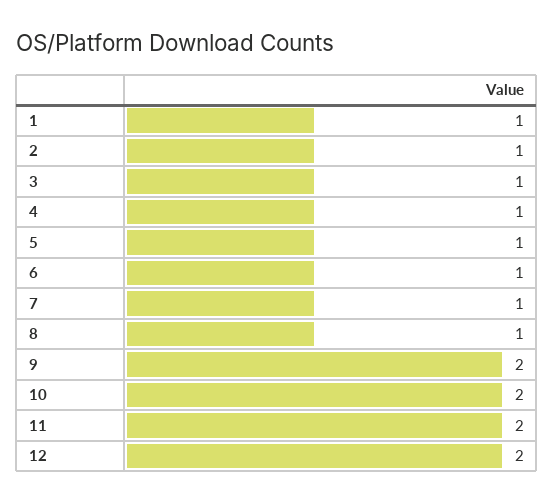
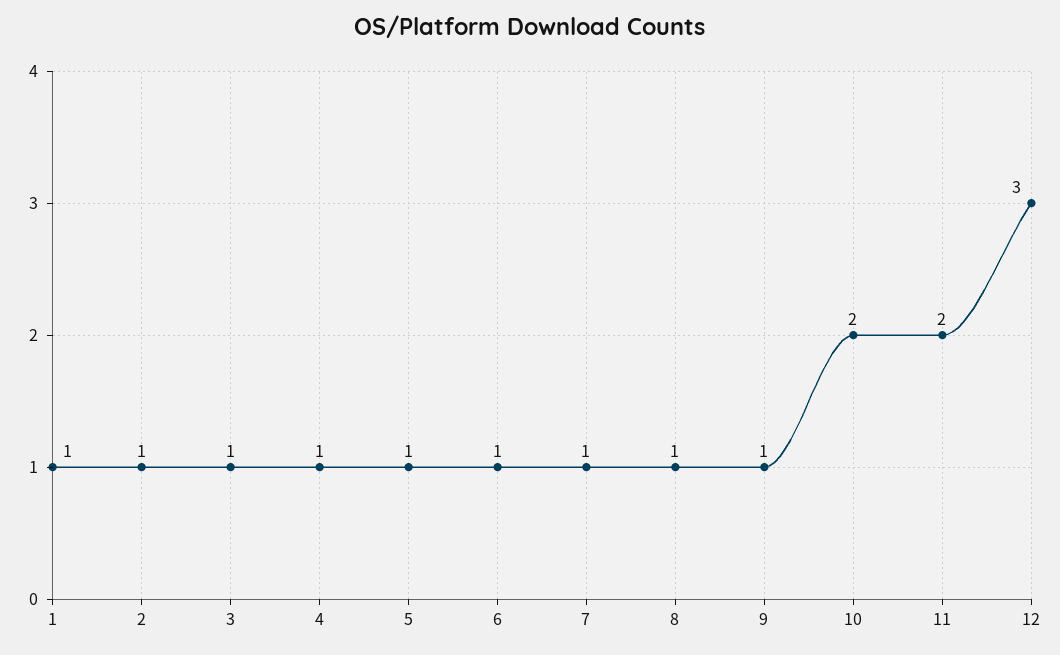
9: 2 -> 1
12: 2 -> 3

